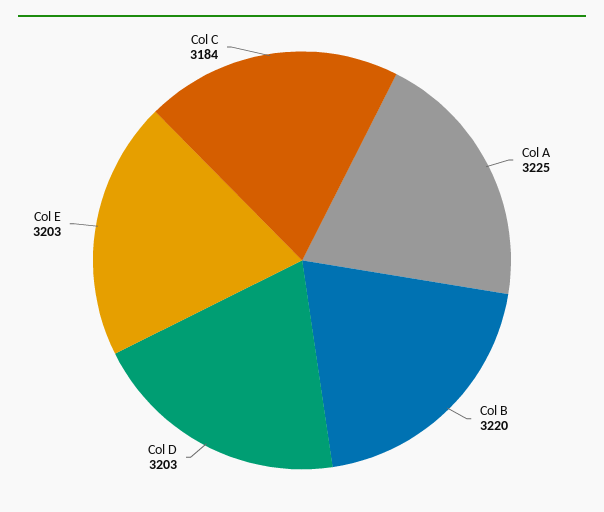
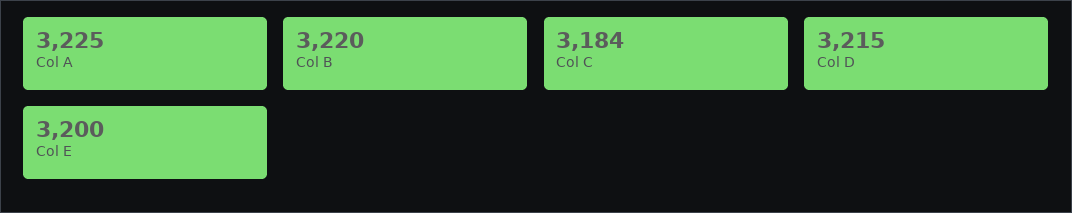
Col D: 3203 -> 3215
Col E: 3203 -> 3200

